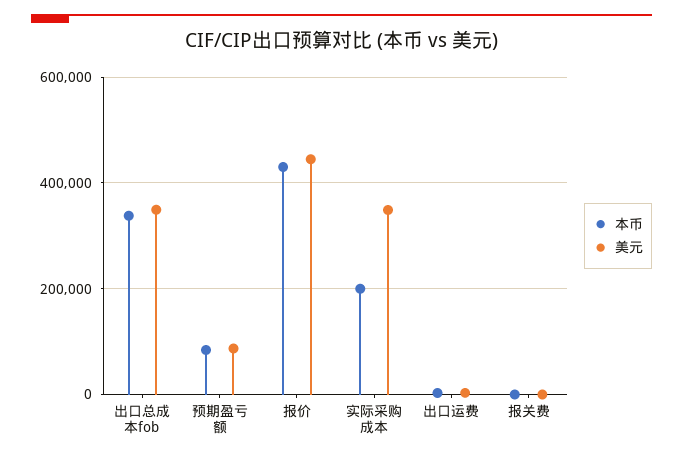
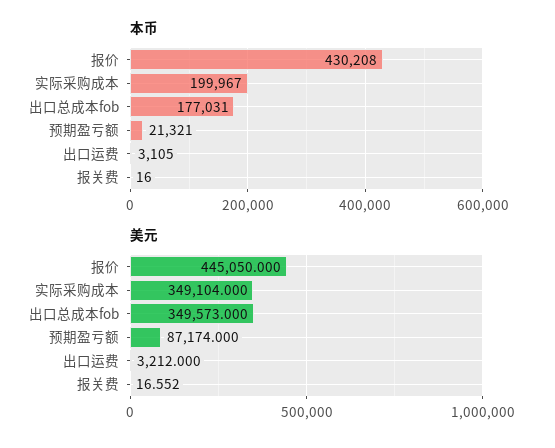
本币, 出口总成本fob: 340000 -> 177031
本币, 预期盈亏额: 80000 -> 21321

